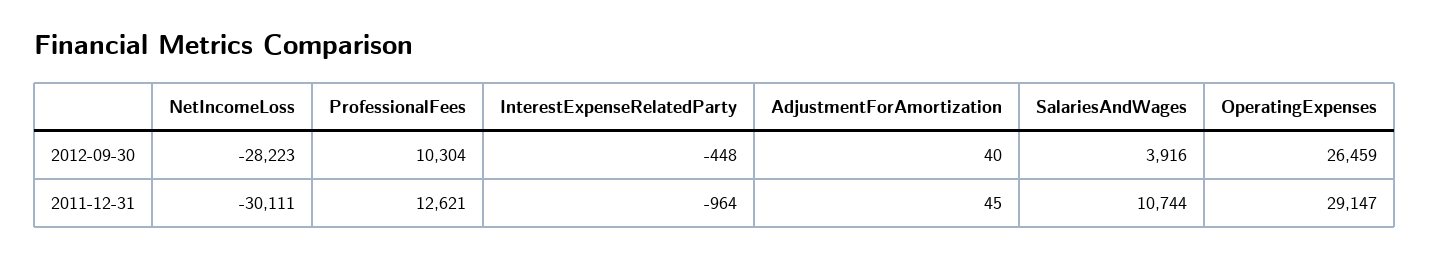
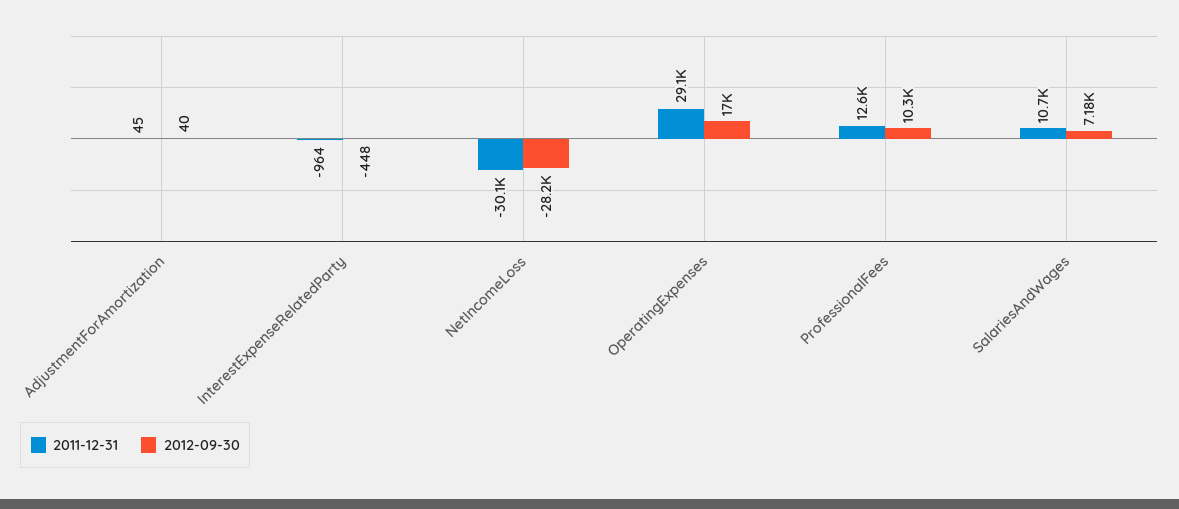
2012-09-30, SalariesAndWages: 3916 -> 7180
2012-09-30, OperatingExpenses: 26459 -> 17000

